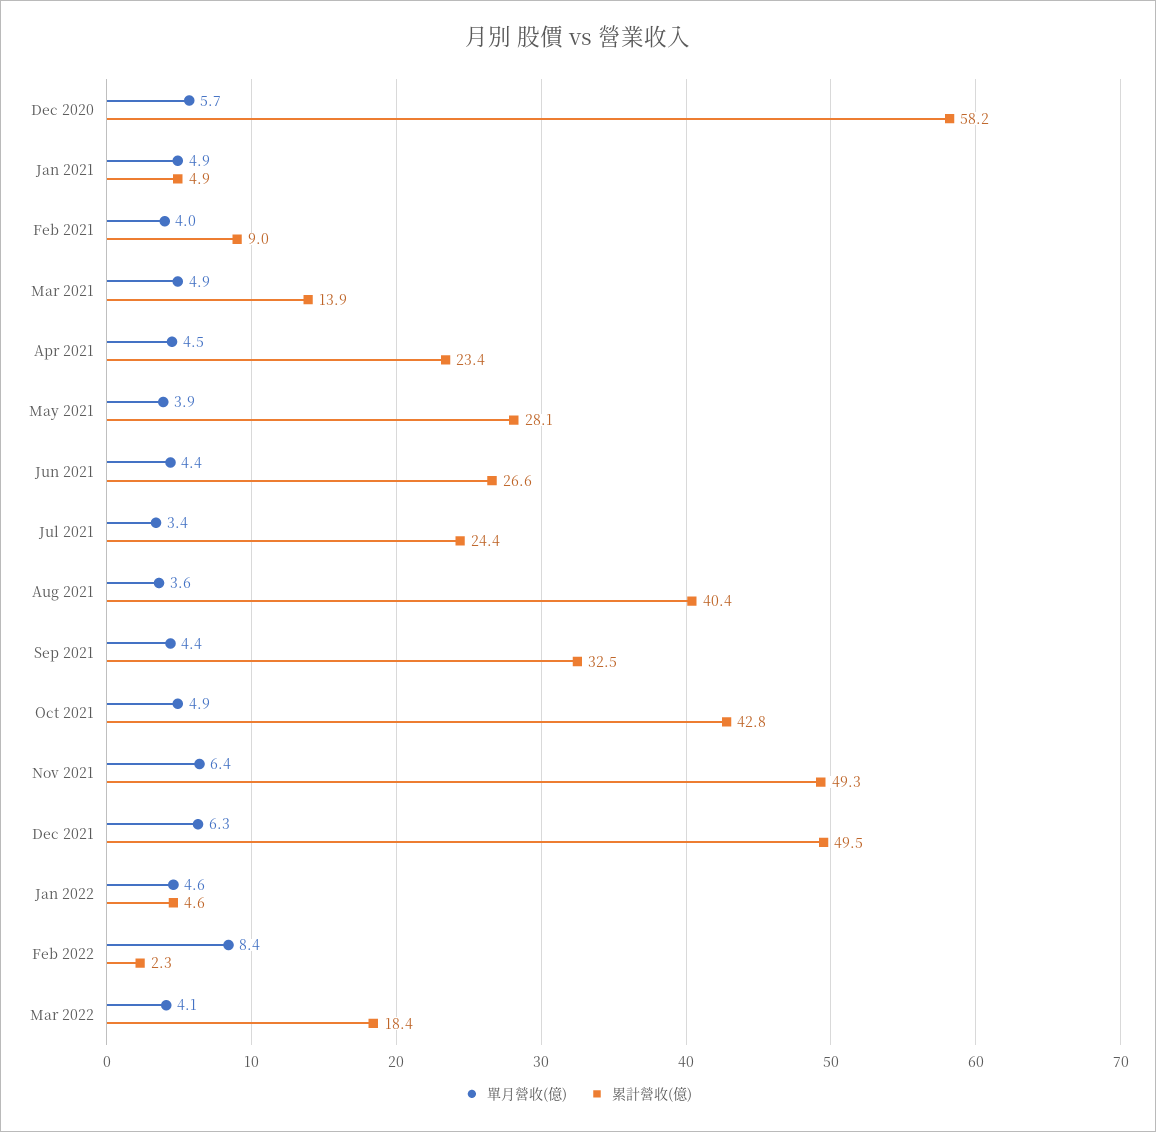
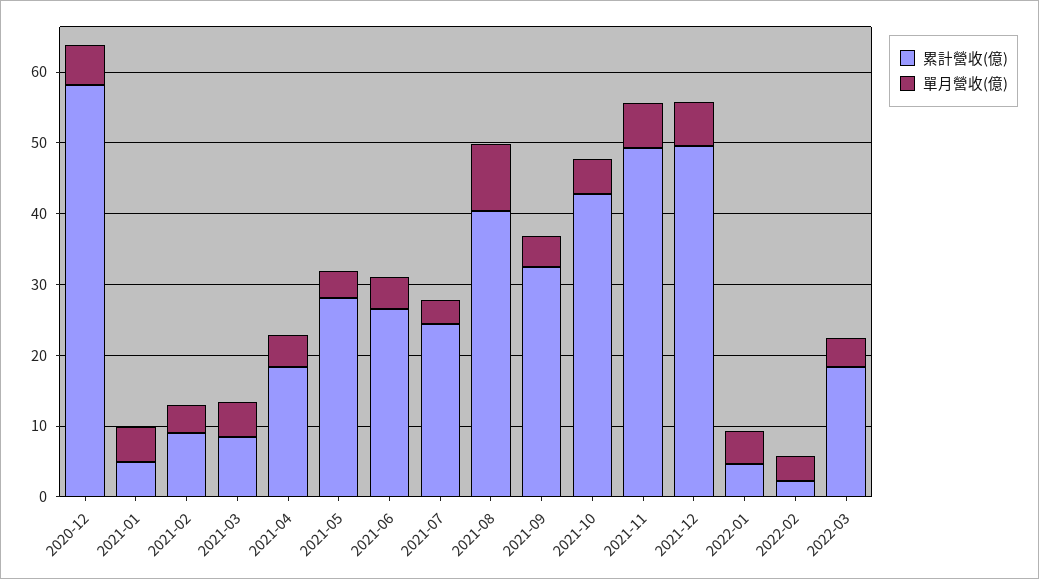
累計營收(億), Mar 2021: 13.9 -> 8
累計營收(億), Apr 2021: 23.4 -> 18
單月營收(億), Aug 2021: 3.6 -> 10
單月營收(億), Feb 2022: 8.4 -> 4

